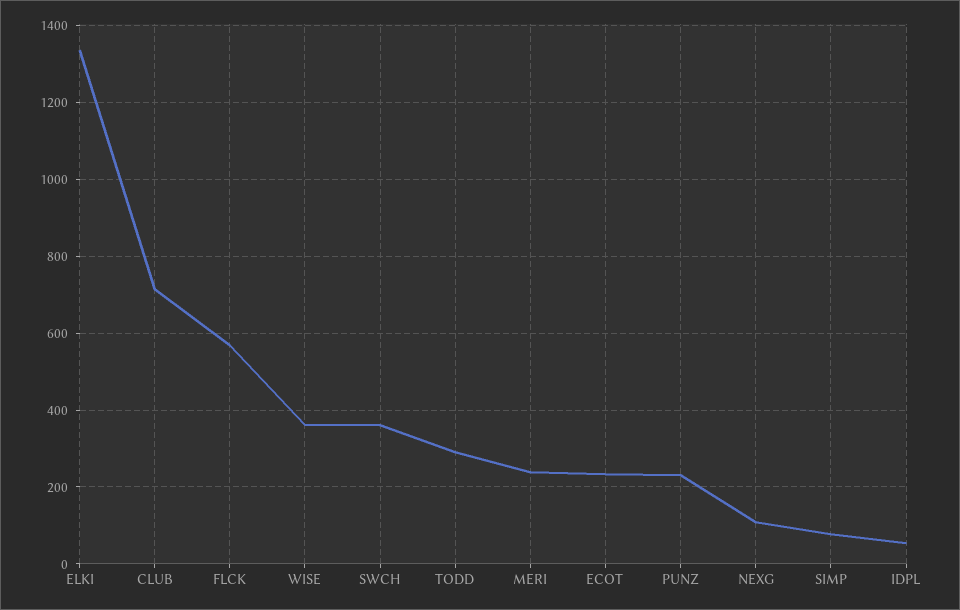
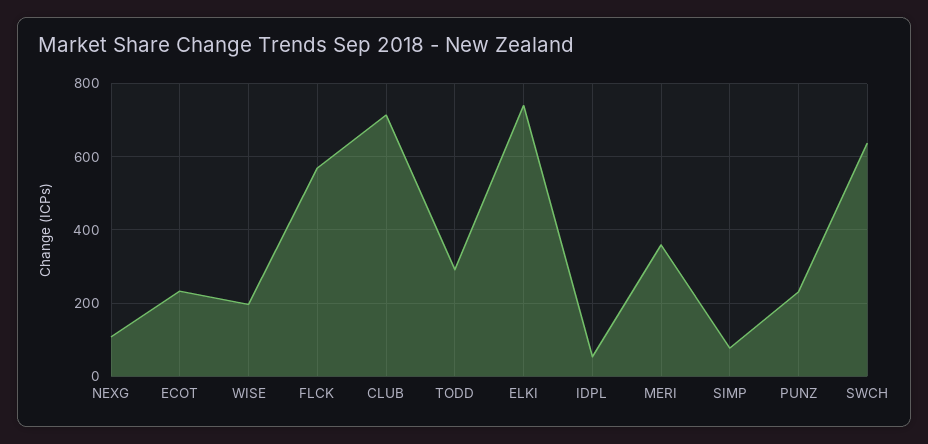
ELKI: 1340 -> 740
WISE: 360 -> 200
SWCH: 360 -> 640
MERI: 240 -> 360

